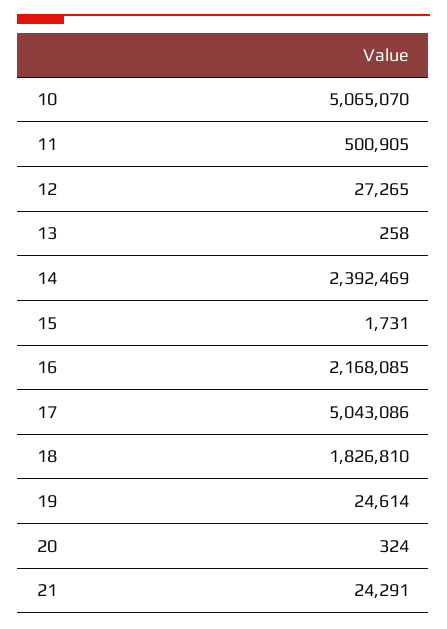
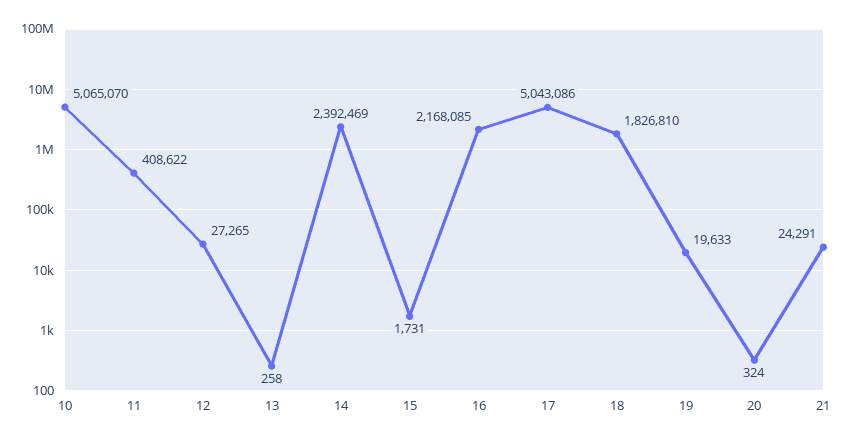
11: 500905 -> 408622
19: 24614 -> 19633

